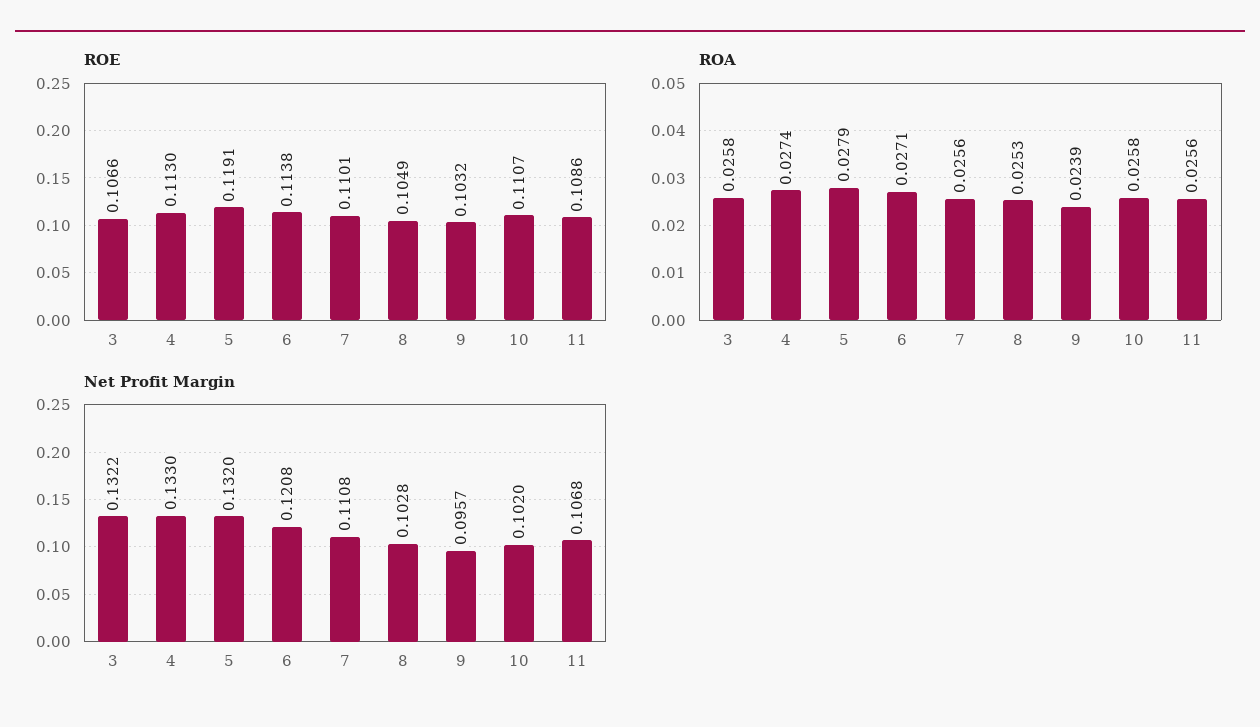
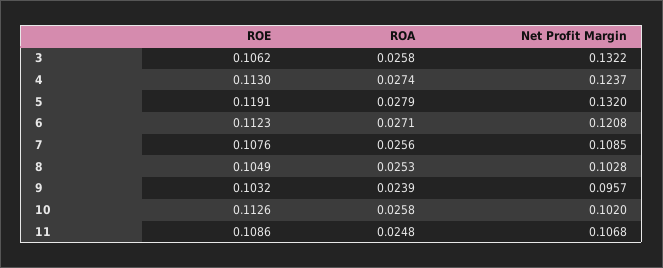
ROE, 3: 0.1066 -> 0.1062
ROE, 6: 0.1138 -> 0.1123
ROE, 7: 0.1101 -> 0.1076
ROE, 10: 0.1107 -> 0.1126
ROA, 11: 0.0256 -> 0.0248
Net Profit Margin, 4: 0.133 -> 0.1237
Net Profit Margin, 7: 0.1108 -> 0.1085

